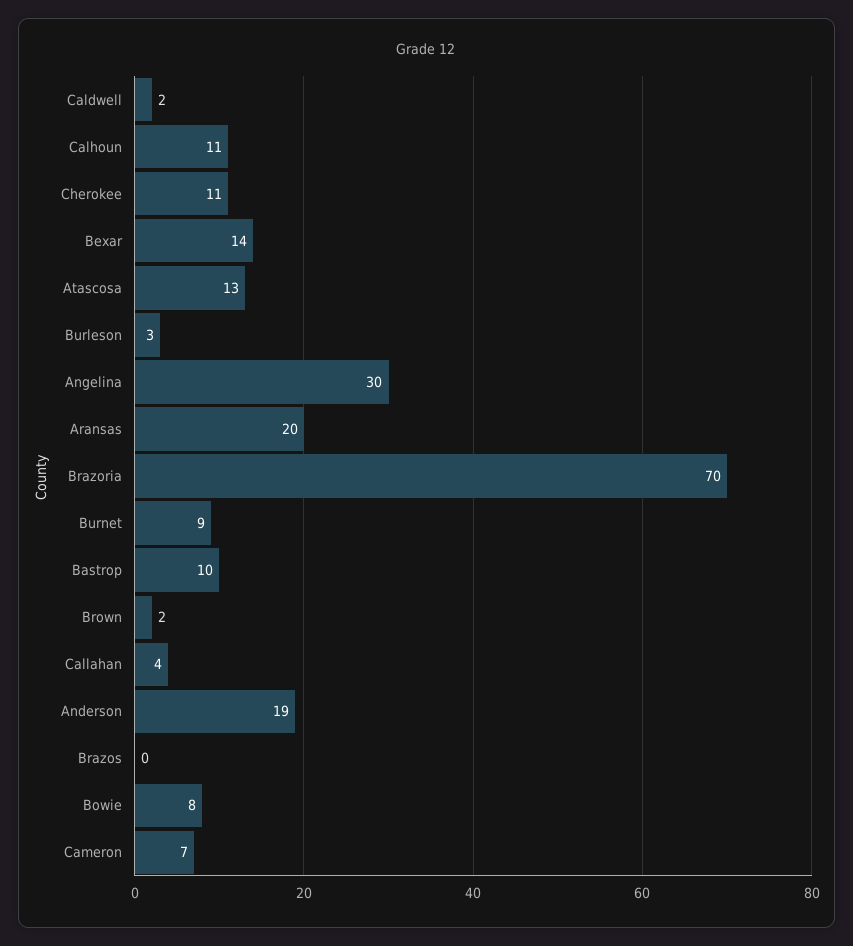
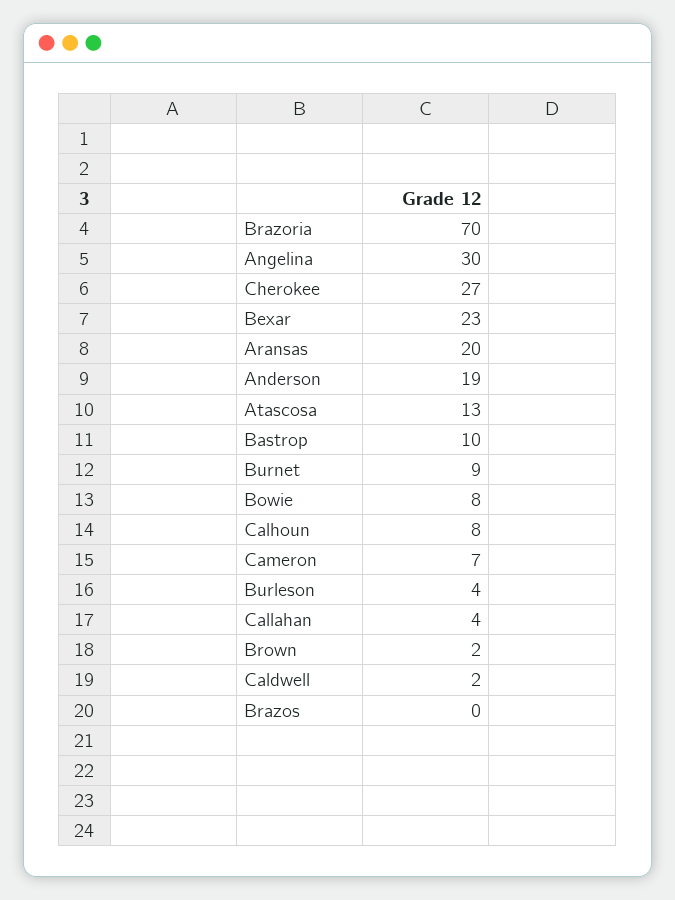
Calhoun: 11 -> 8
Cherokee: 11 -> 27
Bexar: 14 -> 23
Burleson: 3 -> 4

